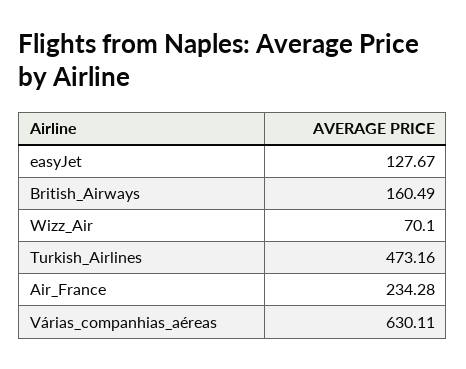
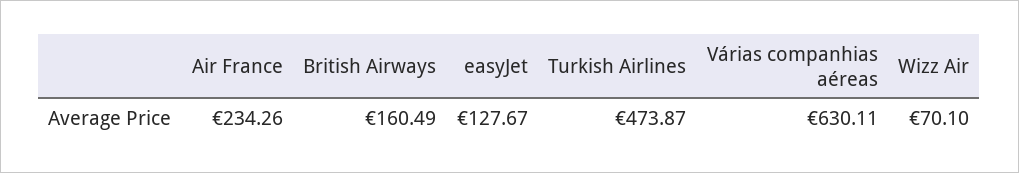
Turkish_Airlines: 473.16 -> 473.87
Air_France: 234.28 -> 234.26

